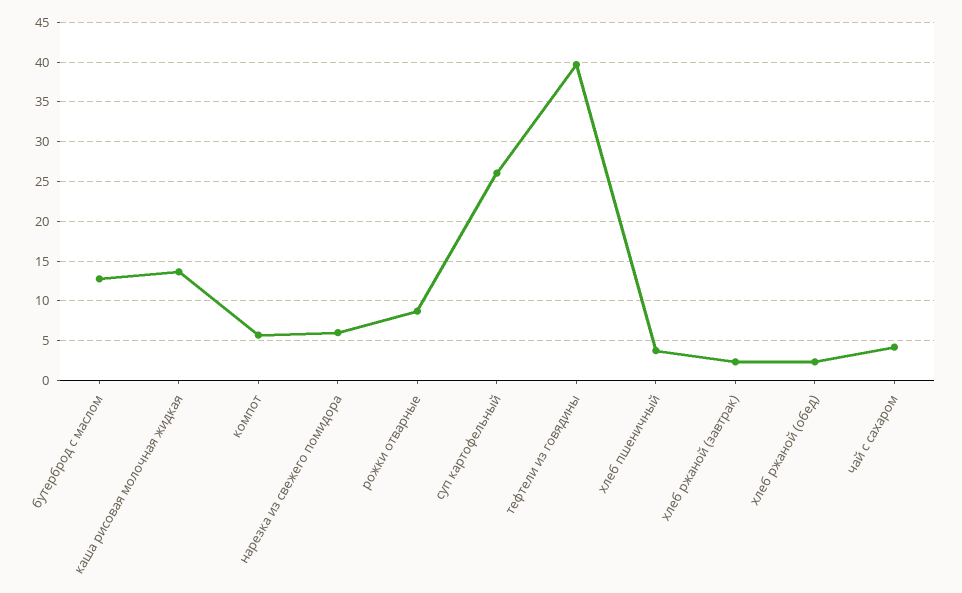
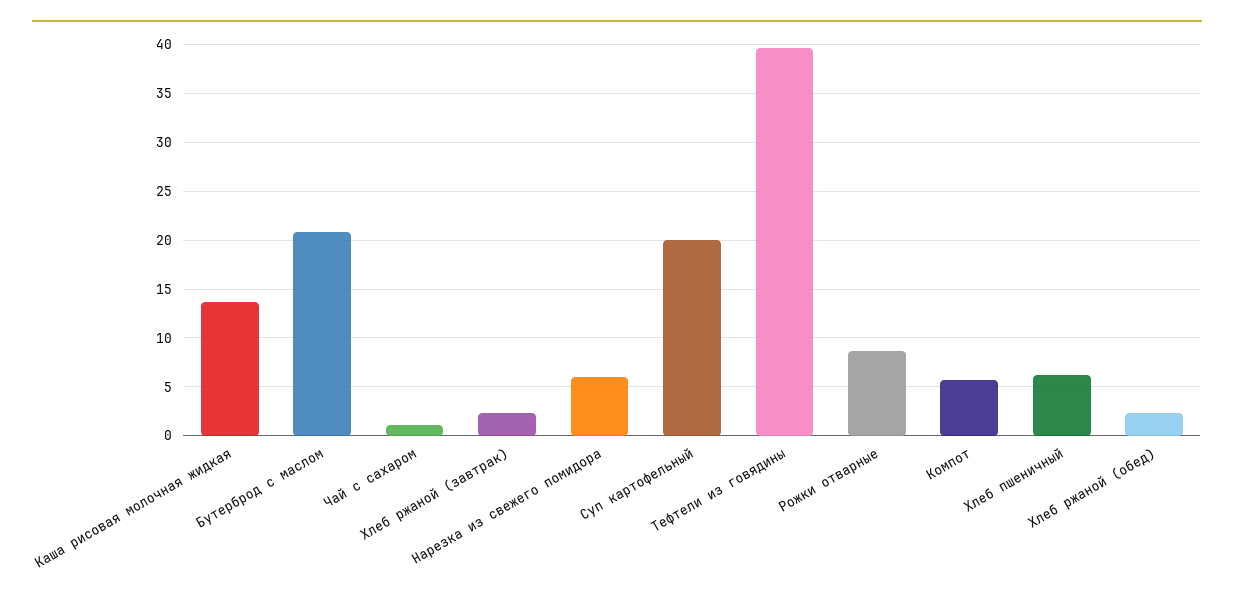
бутерброд с маслом: 13 -> 21
суп картофельный: 26 -> 20
хлеб пшеничный: 4 -> 6
чай с сахаром: 4 -> 1

